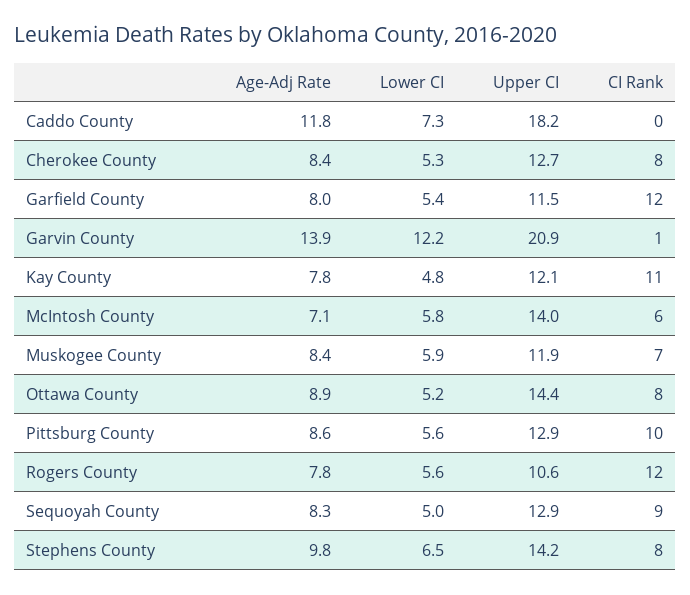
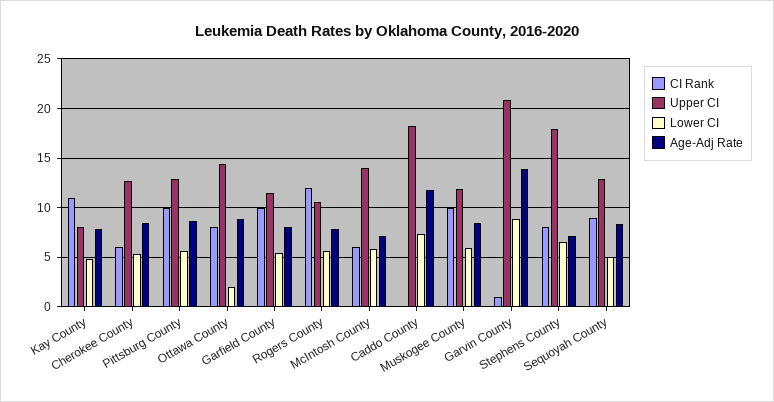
CI Rank, Cherokee County: 8 -> 6
CI Rank, Garfield County: 12 -> 10
Lower CI, Garvin County: 12.2 -> 9
Upper CI, Kay County: 12.1 -> 8
CI Rank, Muskogee County: 7 -> 10
Lower CI, Ottawa County: 5.2 -> 2
Age-Adj Rate, Stephens County: 9.8 -> 7
Upper CI, Stephens County: 14.2 -> 18

